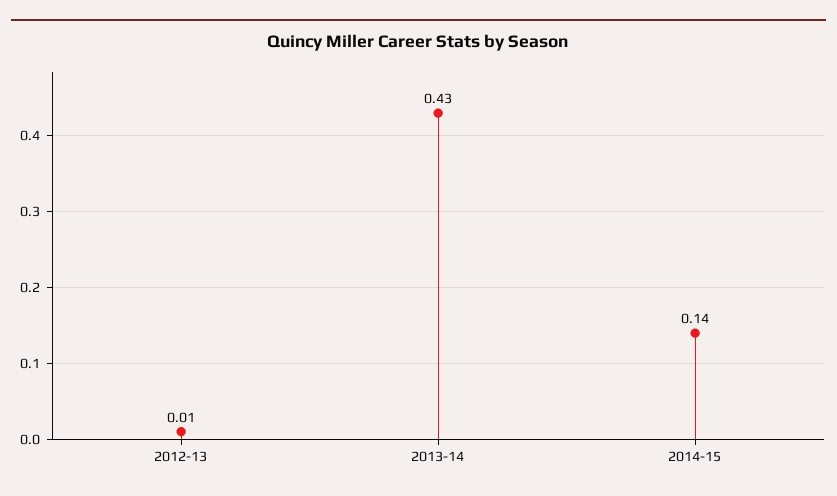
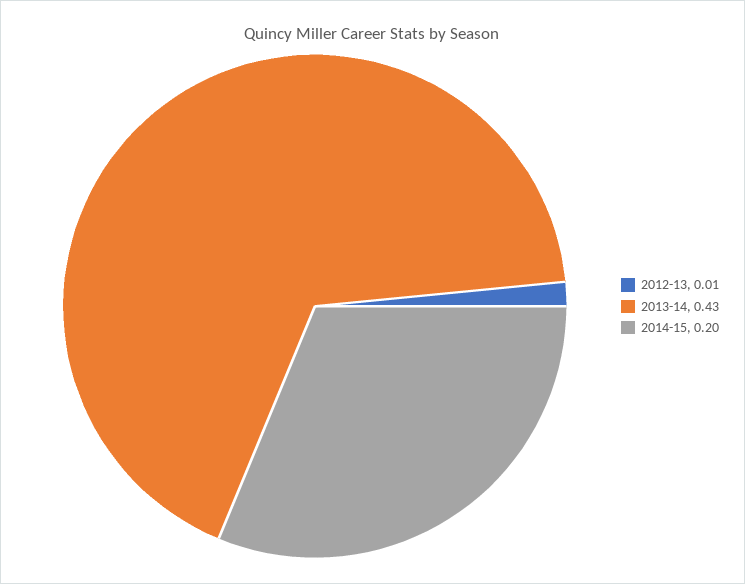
2014-15: 0.14 -> 0.2

